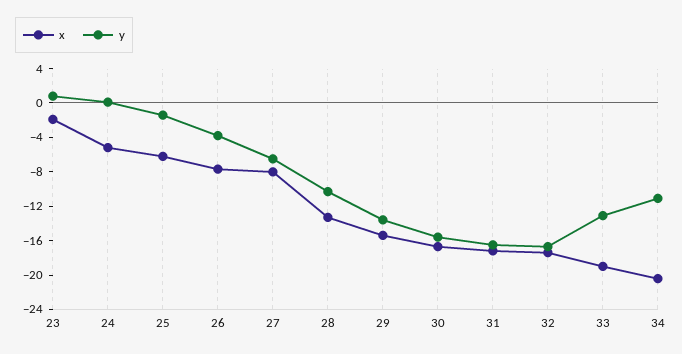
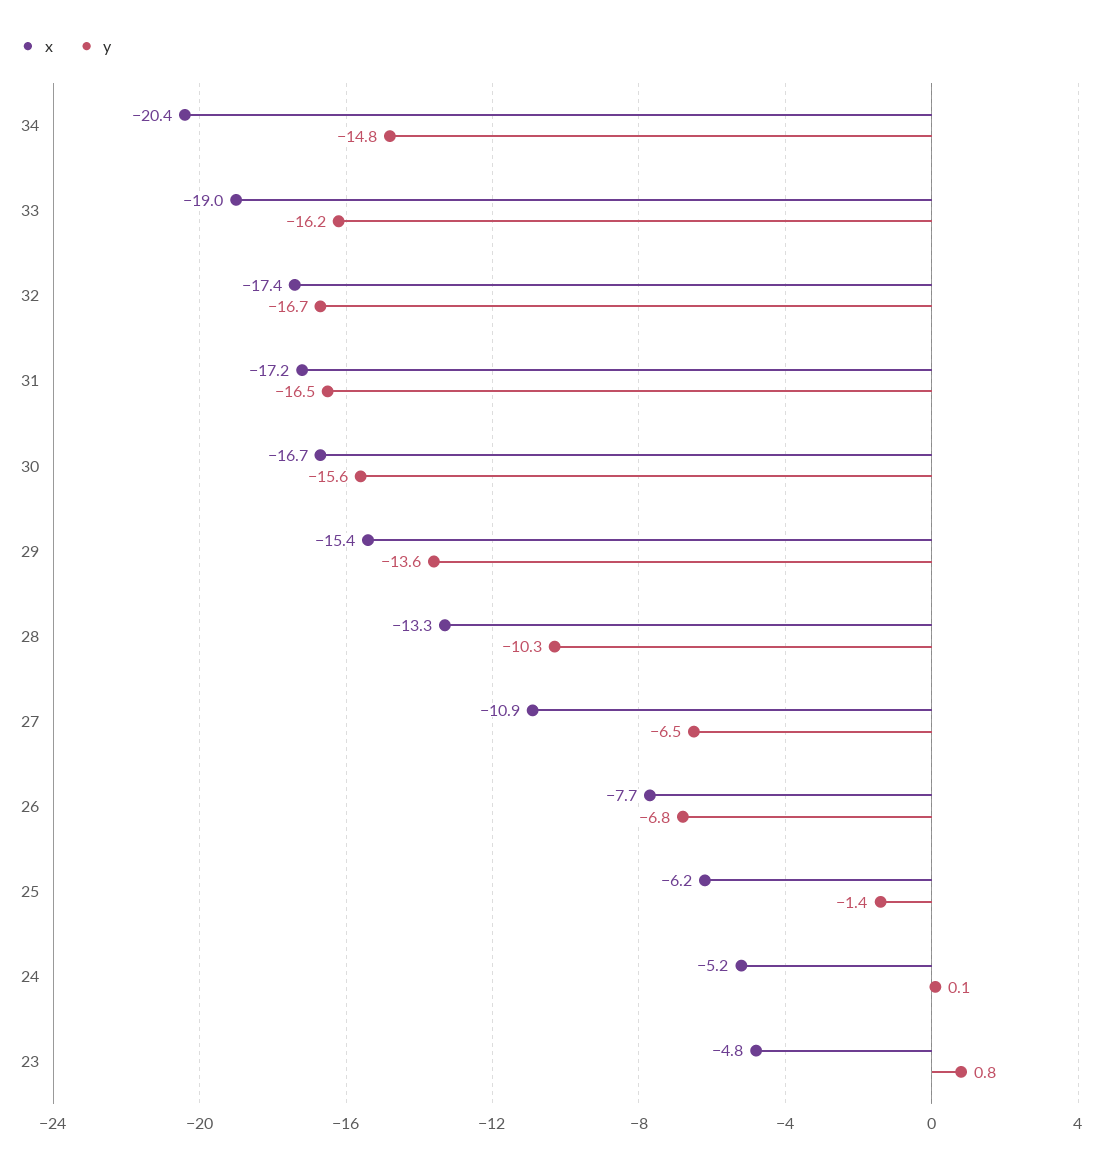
x, 23: -2 -> -4.8
y, 26: -4 -> -6.8
x, 27: -8 -> -10.9
y, 33: -13 -> -16.2
y, 34: -11 -> -14.8

